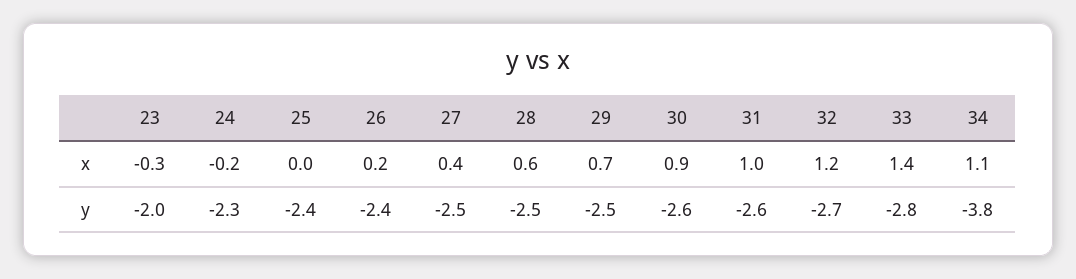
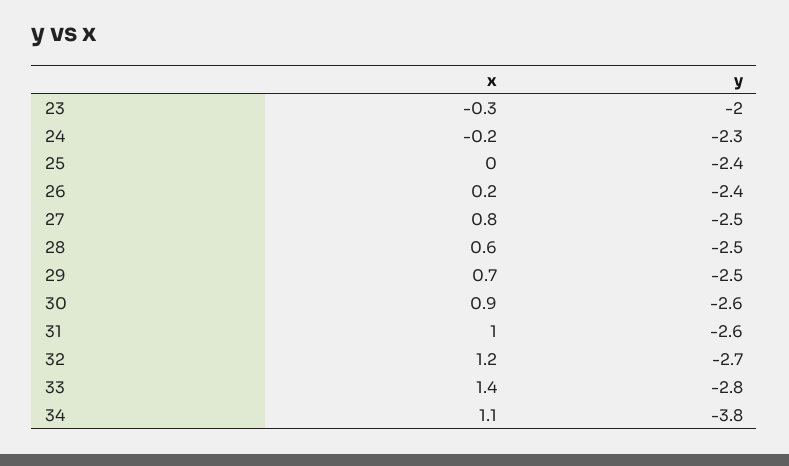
27, x: 0.4 -> 0.8

